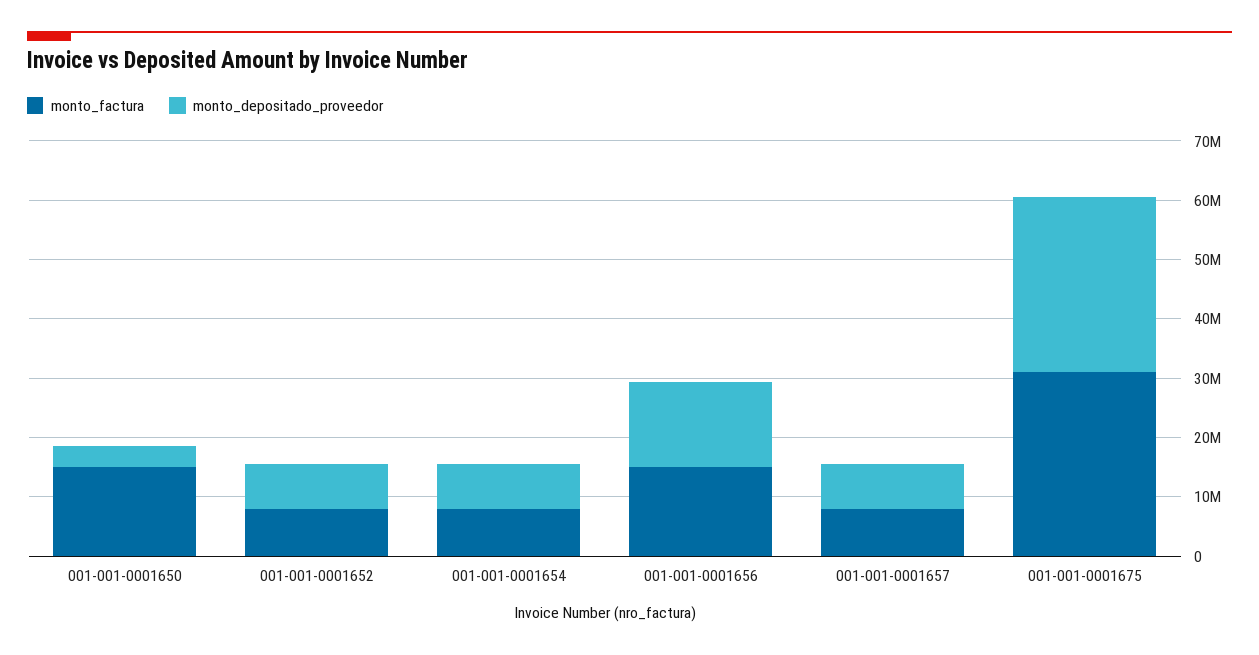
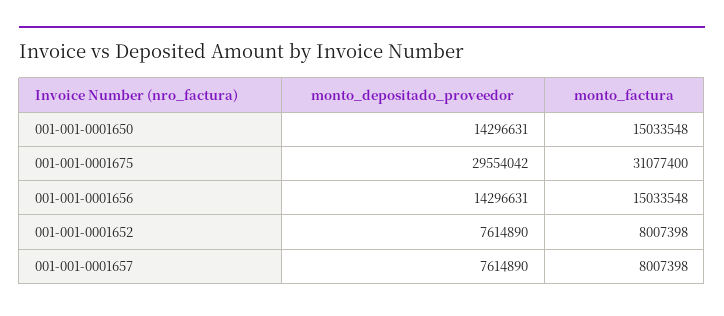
monto_depositado_proveedor, 001-001-0001650: 4000000 -> 14296631
monto_factura, 001-001-0001654: 8000000 -> none
monto_depositado_proveedor, 001-001-0001654: 8000000 -> none

